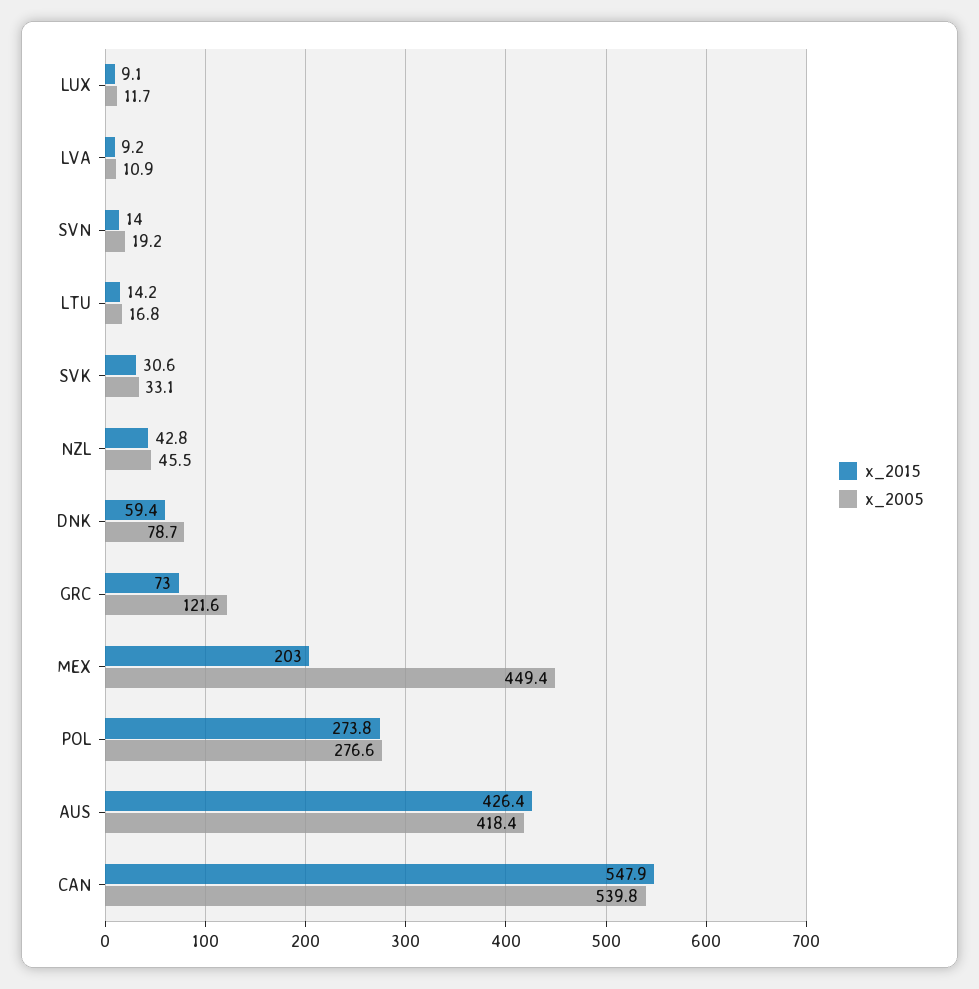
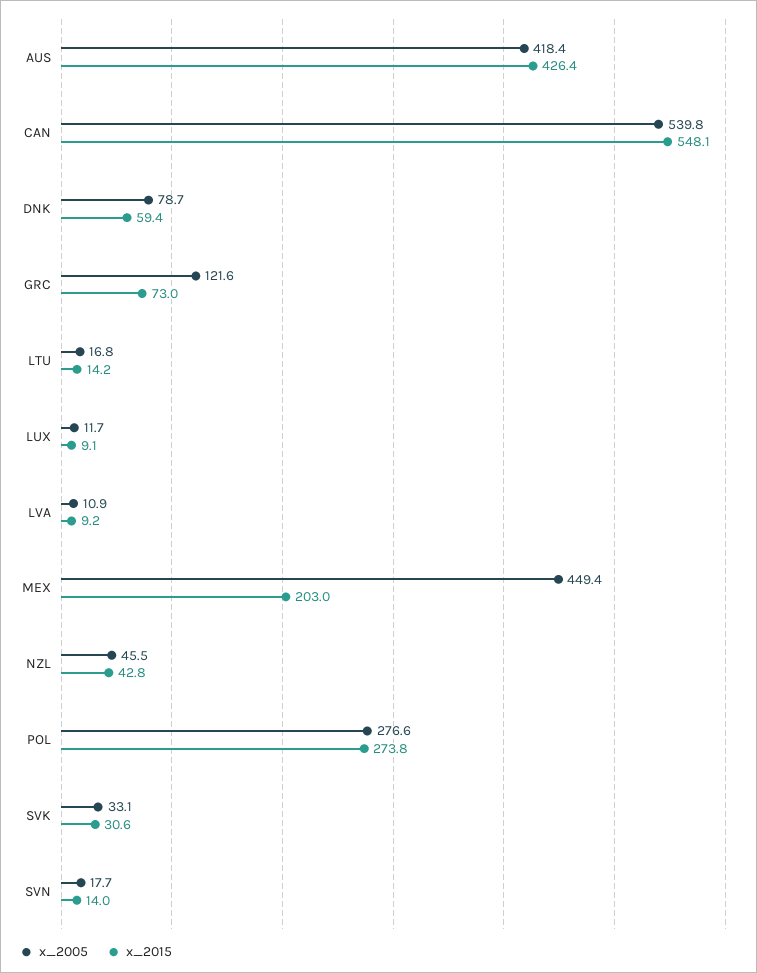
x_2005, SVN: 19.2 -> 17.7
x_2015, CAN: 547.9 -> 548.1

